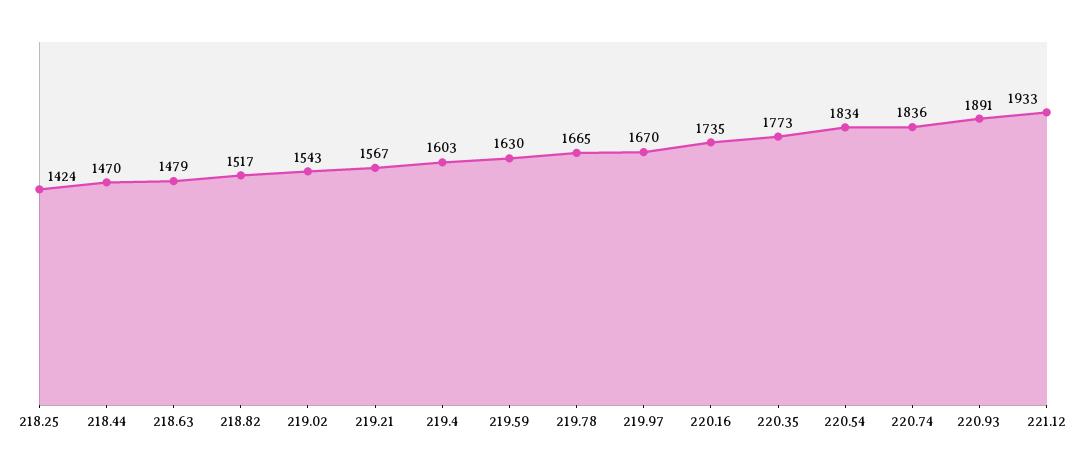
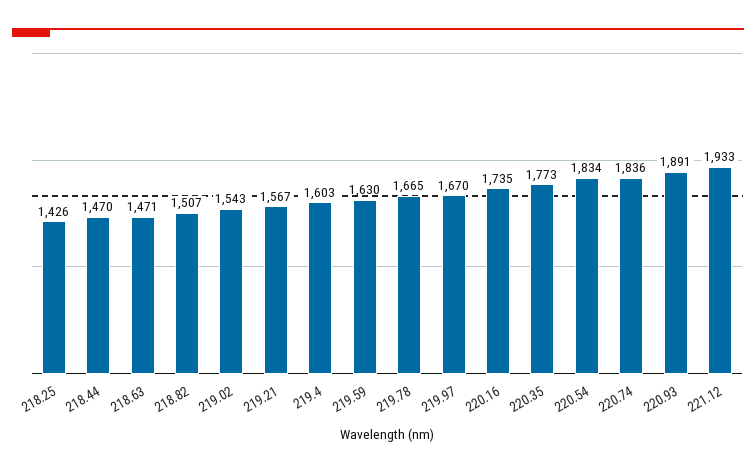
218.25: 1424 -> 1426
218.63: 1479 -> 1471
218.82: 1517 -> 1507

